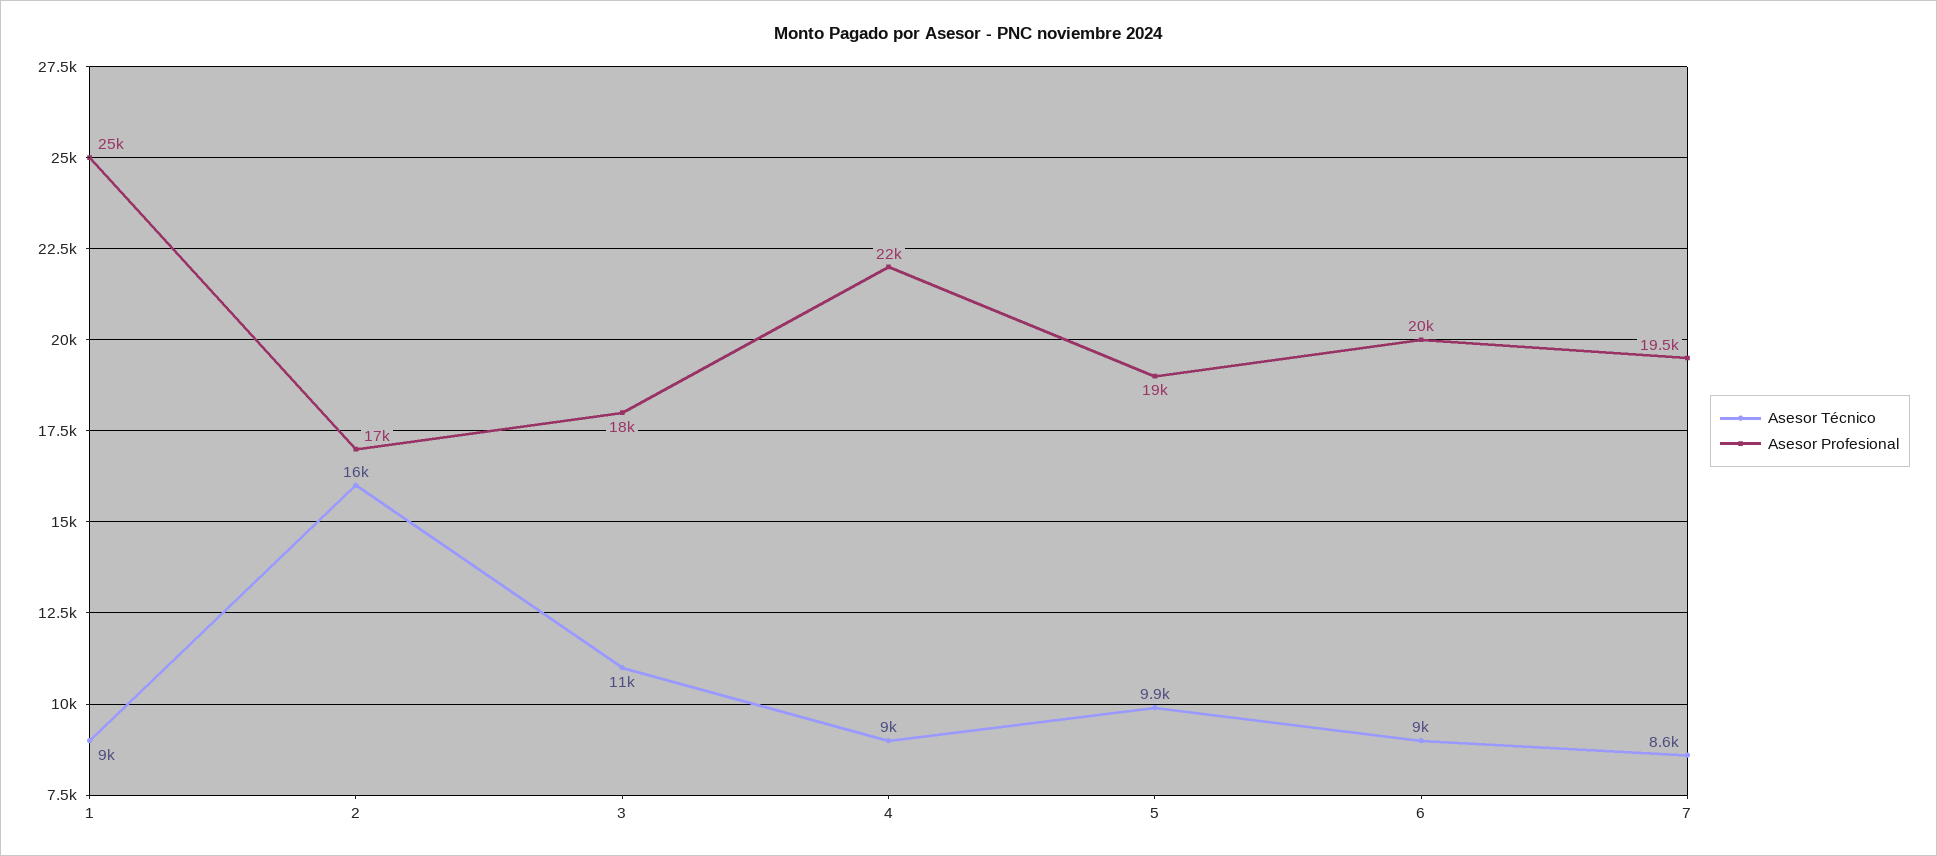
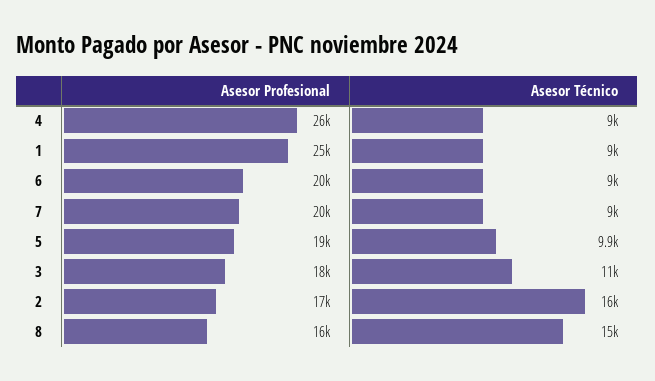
Asesor Profesional, 4: 22000 -> 26000
Asesor Técnico, 7: 8600 -> 9000
Asesor Profesional, 8: none -> 16000
Asesor Técnico, 8: none -> 15000

